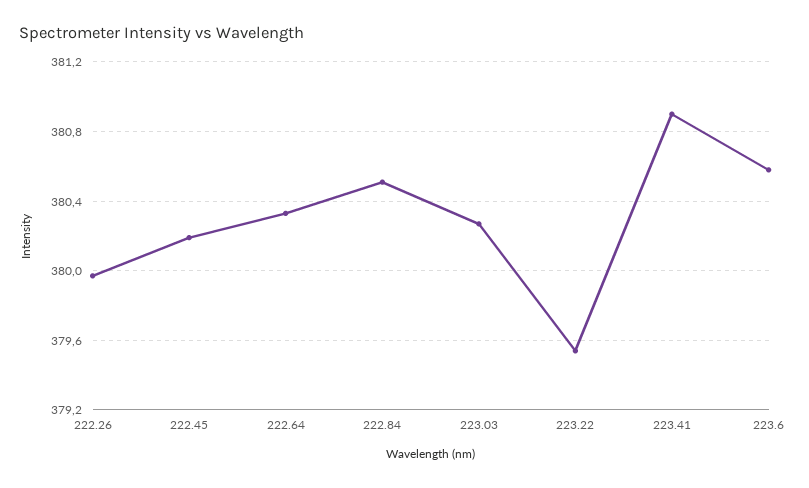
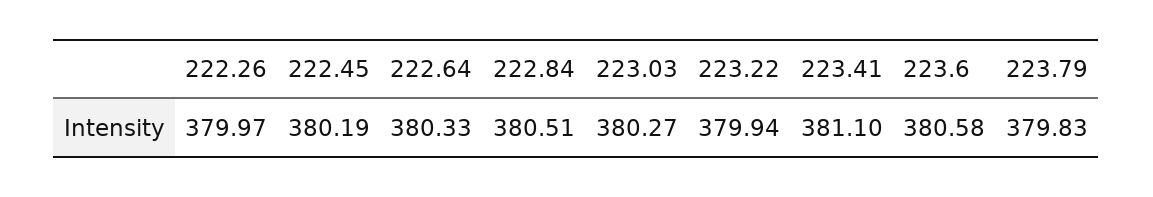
223.22: 379.55 -> 379.94
223.41: 380.9 -> 381.1
223.79: none -> 379.83

